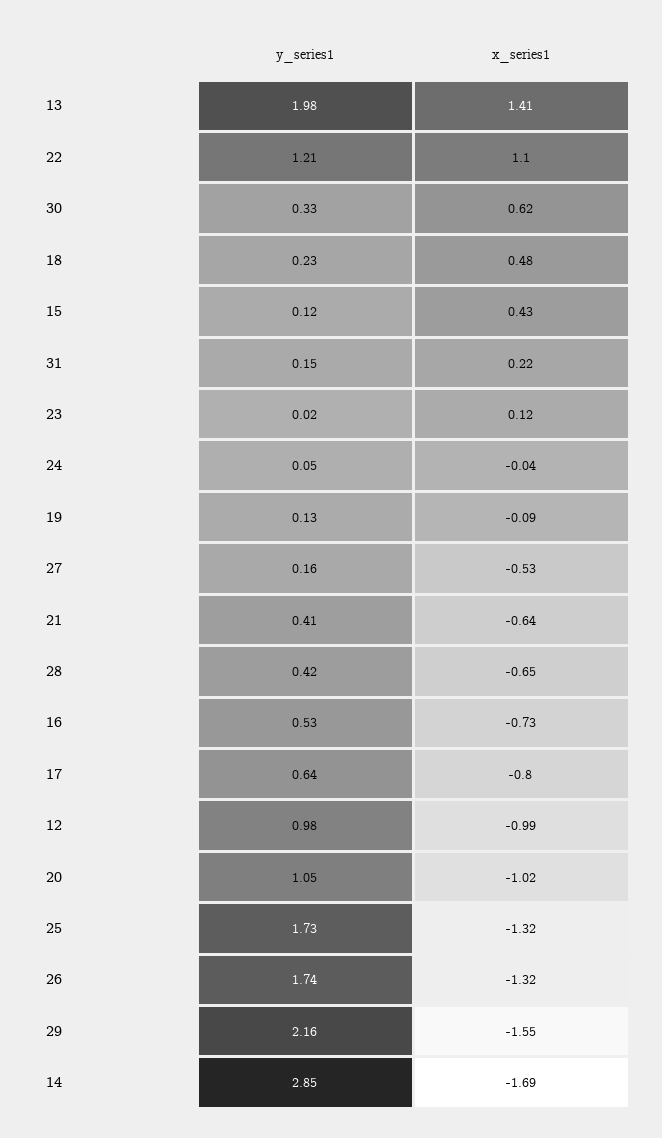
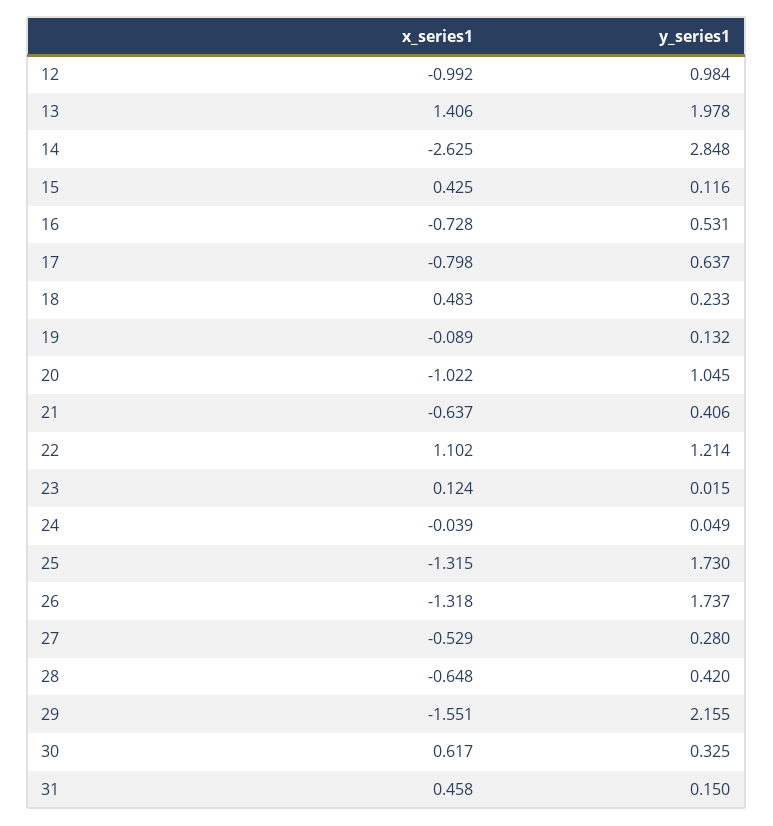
x_series1, 31: 0.22 -> 0.458
y_series1, 27: 0.16 -> 0.28
x_series1, 14: -1.69 -> -2.625

